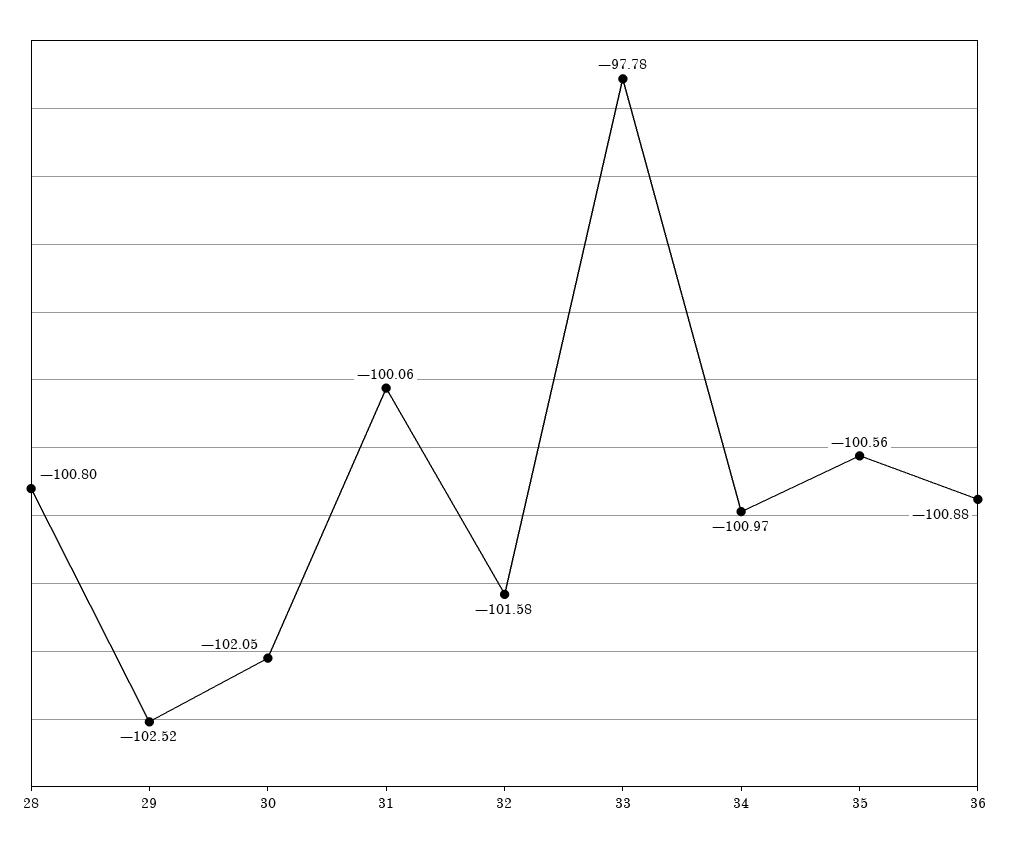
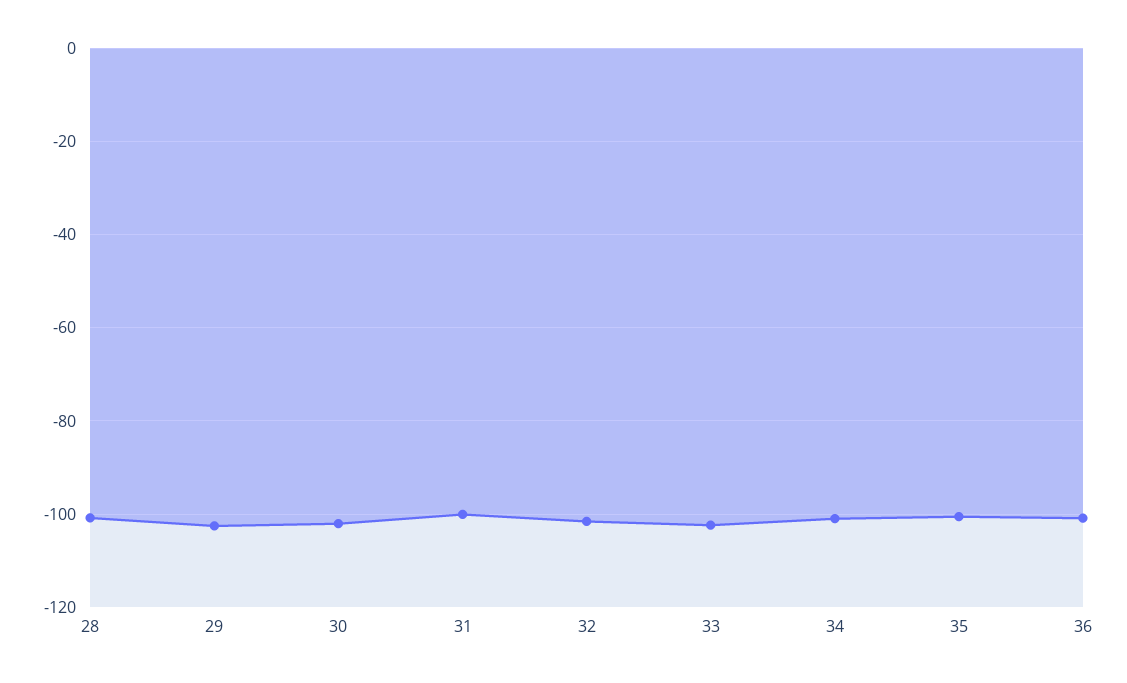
33: -97.78 -> -102

